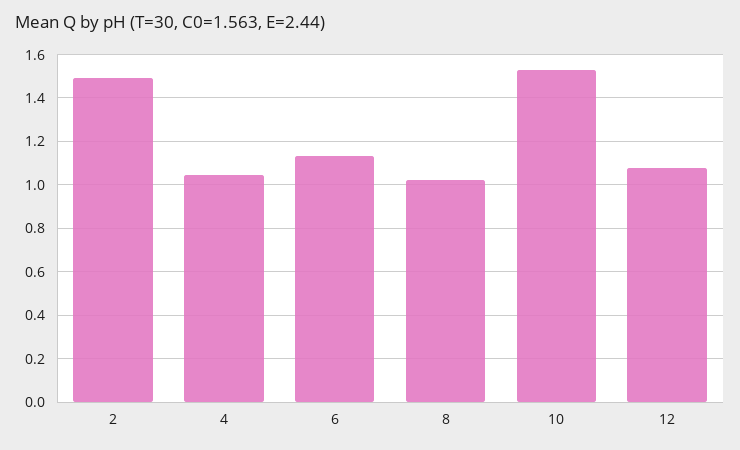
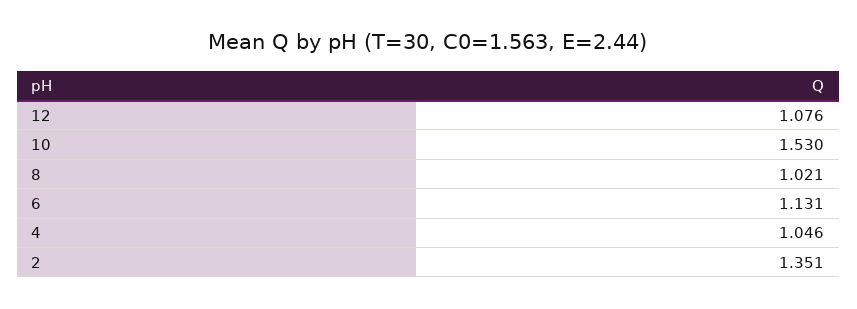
2: 1.5 -> 1.351

